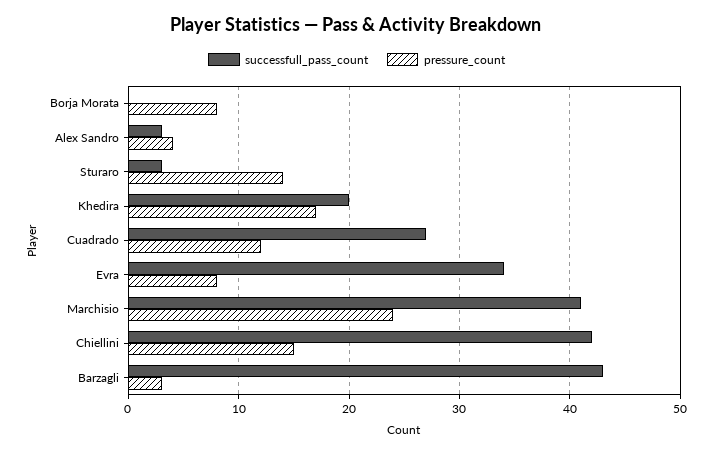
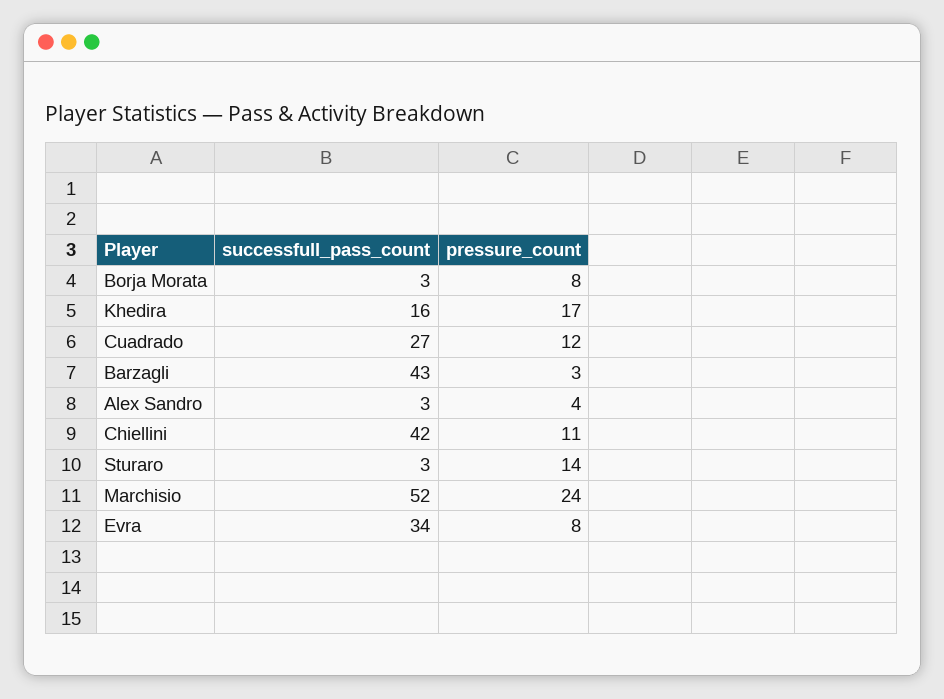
successfull_pass_count, Borja Morata: 0 -> 3
successfull_pass_count, Khedira: 20 -> 16
successfull_pass_count, Marchisio: 41 -> 52
pressure_count, Chiellini: 15 -> 11

